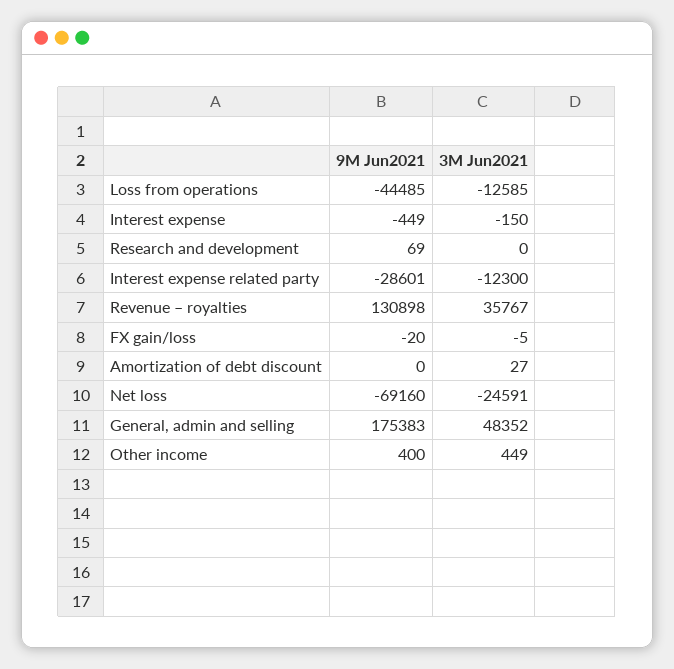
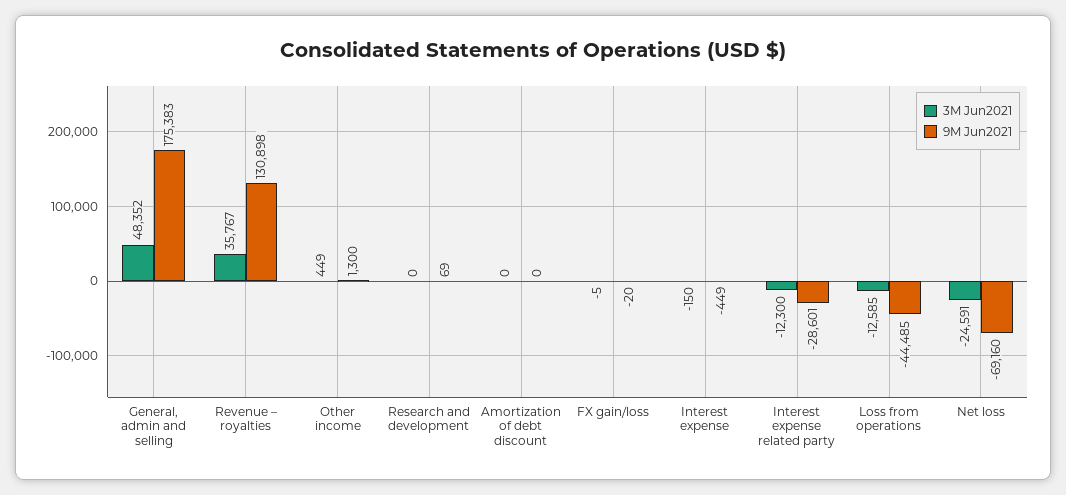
3M Jun2021, Amortization of debt discount: 27 -> 0
9M Jun2021, Other income: 400 -> 1300

